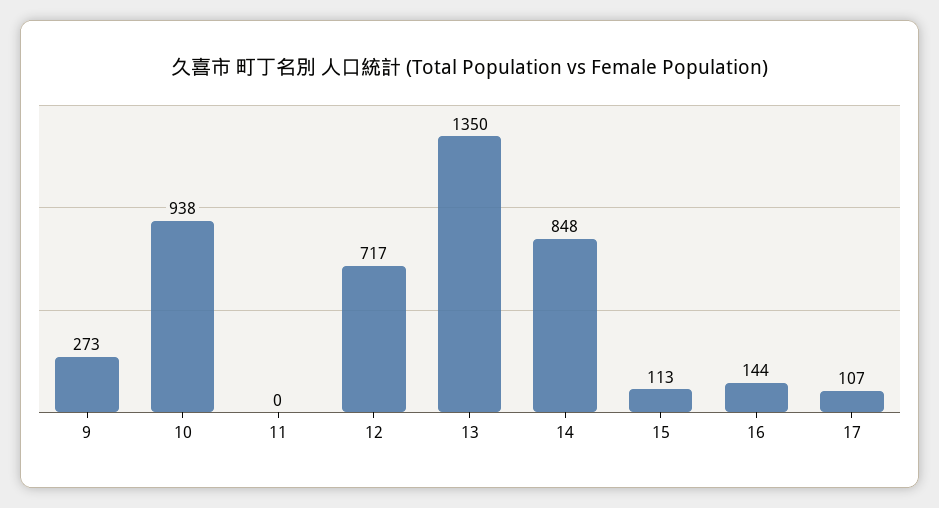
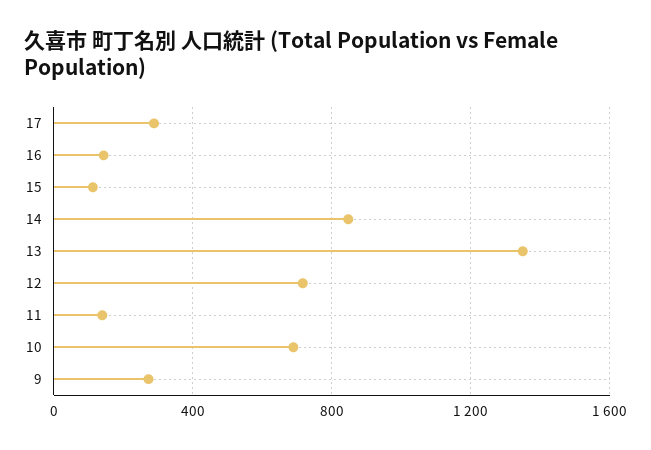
10: 938 -> 700
11: 0 -> 150
17: 107 -> 300

